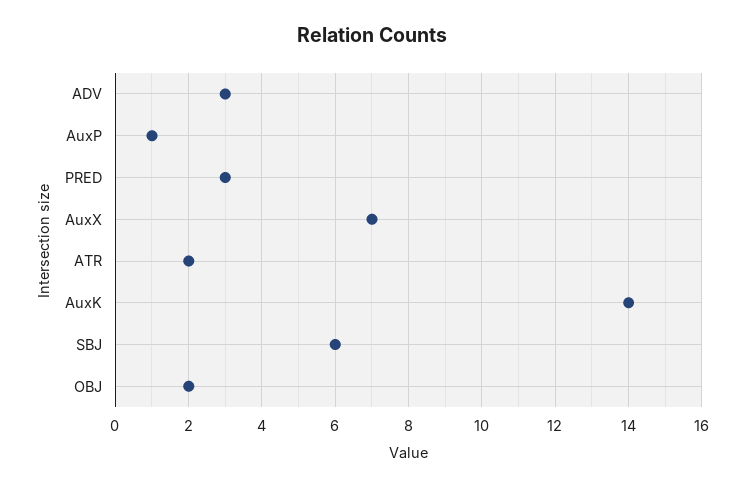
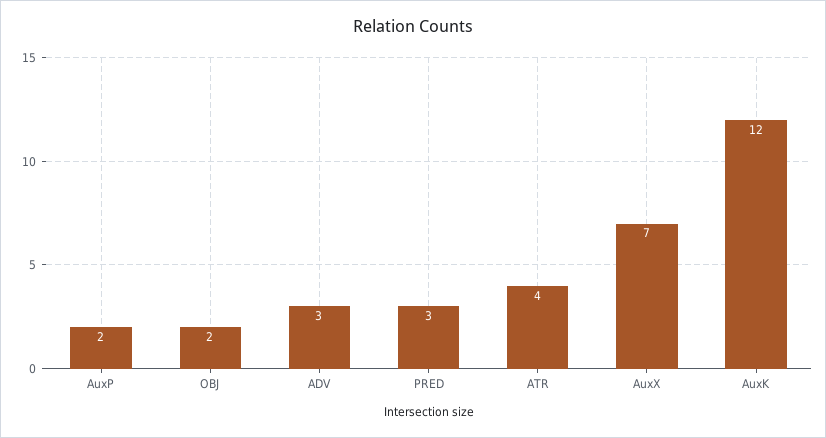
AuxP: 1 -> 2
ATR: 2 -> 4
AuxK: 14 -> 12
SBJ: 6 -> none

